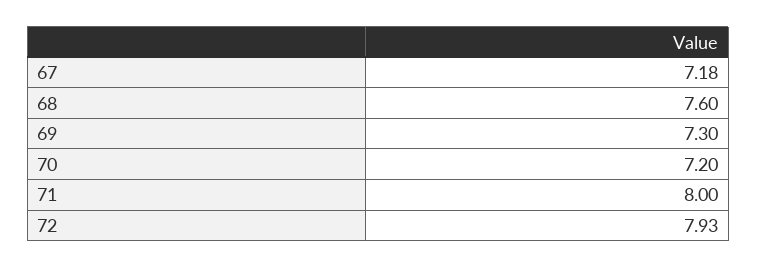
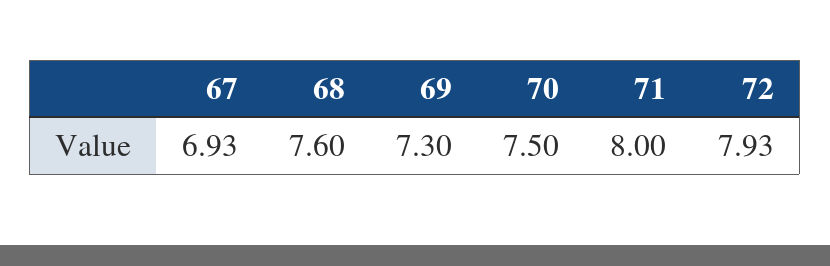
67: 7.18 -> 6.93
70: 7.2 -> 7.5

